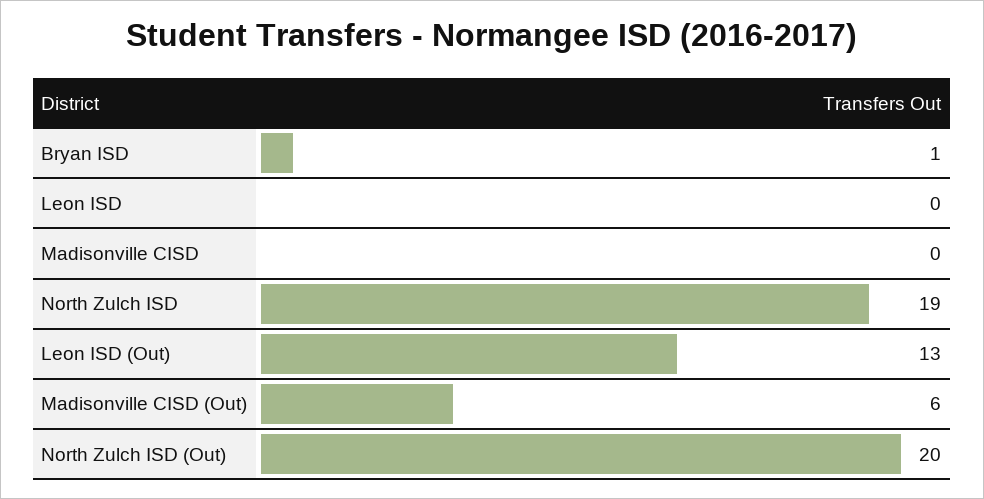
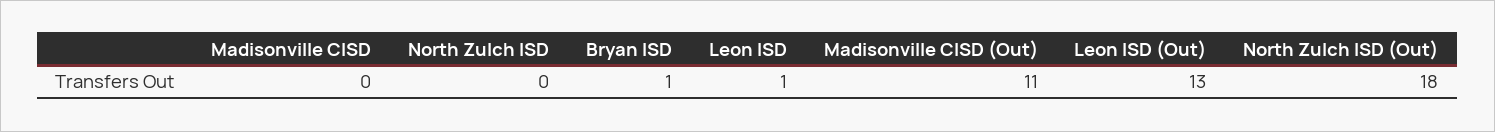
Leon ISD: 0 -> 1
North Zulch ISD: 19 -> 0
Madisonville CISD (Out): 6 -> 11
North Zulch ISD (Out): 20 -> 18

